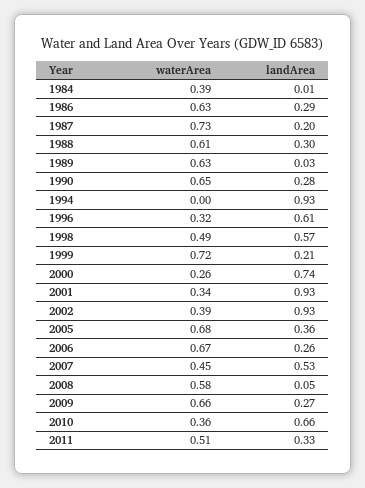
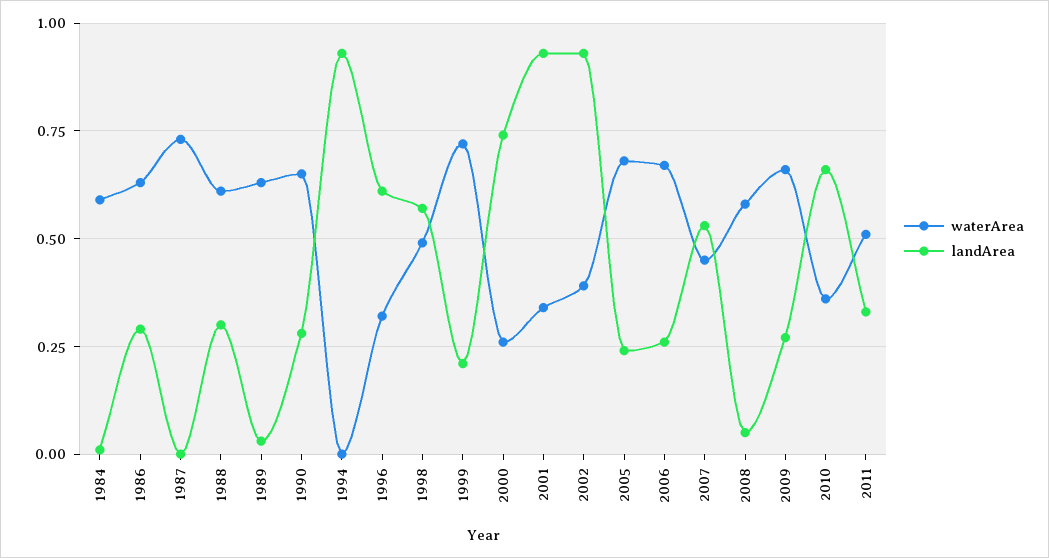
waterArea, 1984: 0.39 -> 0.6
landArea, 1987: 0.2 -> 0
landArea, 2005: 0.36 -> 0.25

